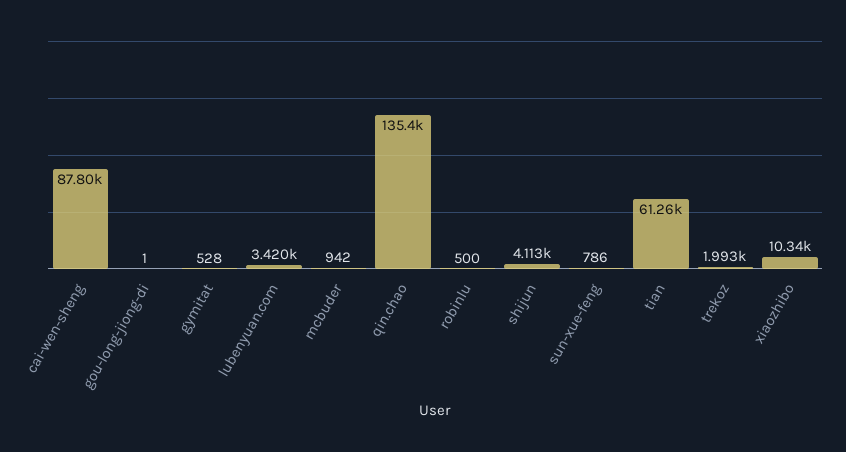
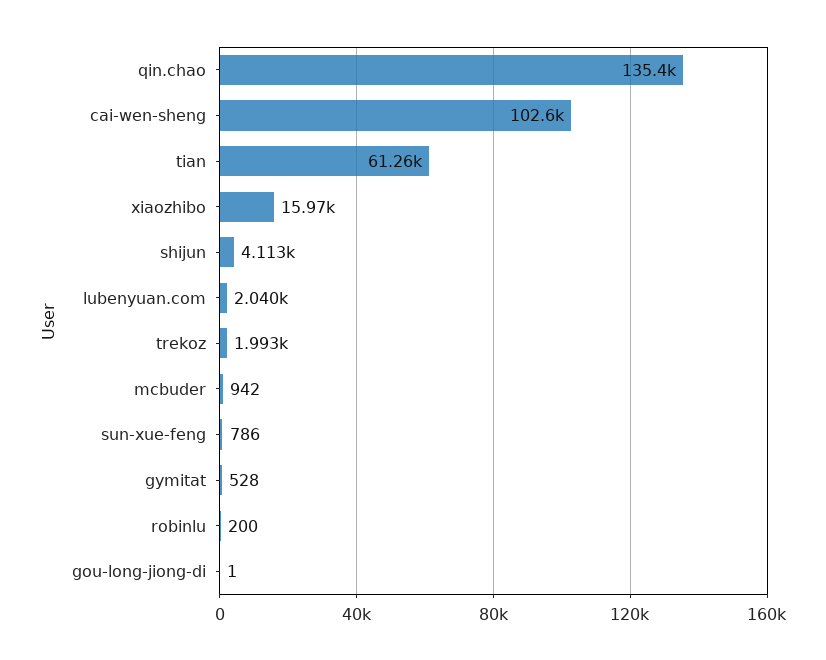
cai-wen-sheng: 87800 -> 102600
lubenyuan.com: 3420 -> 2040
robinlu: 500 -> 200
xiaozhibo: 10340 -> 15970

